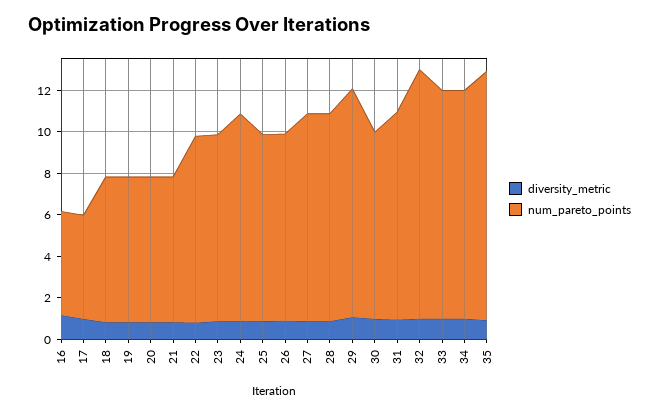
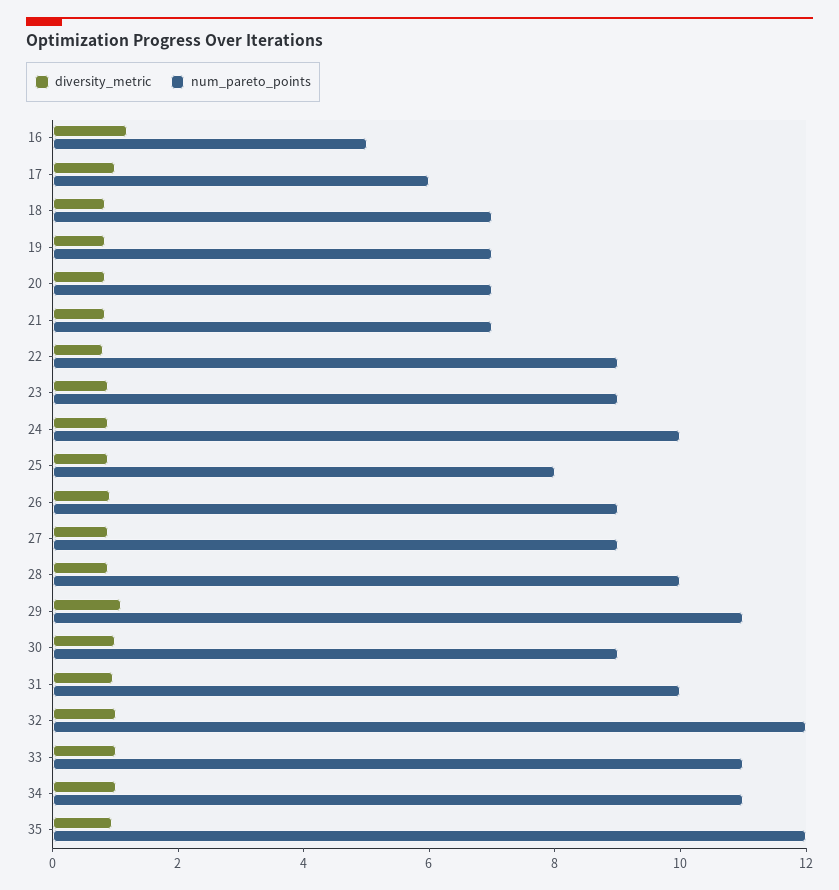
num_pareto_points, 17: 5 -> 6
num_pareto_points, 25: 9 -> 8
num_pareto_points, 27: 10 -> 9

